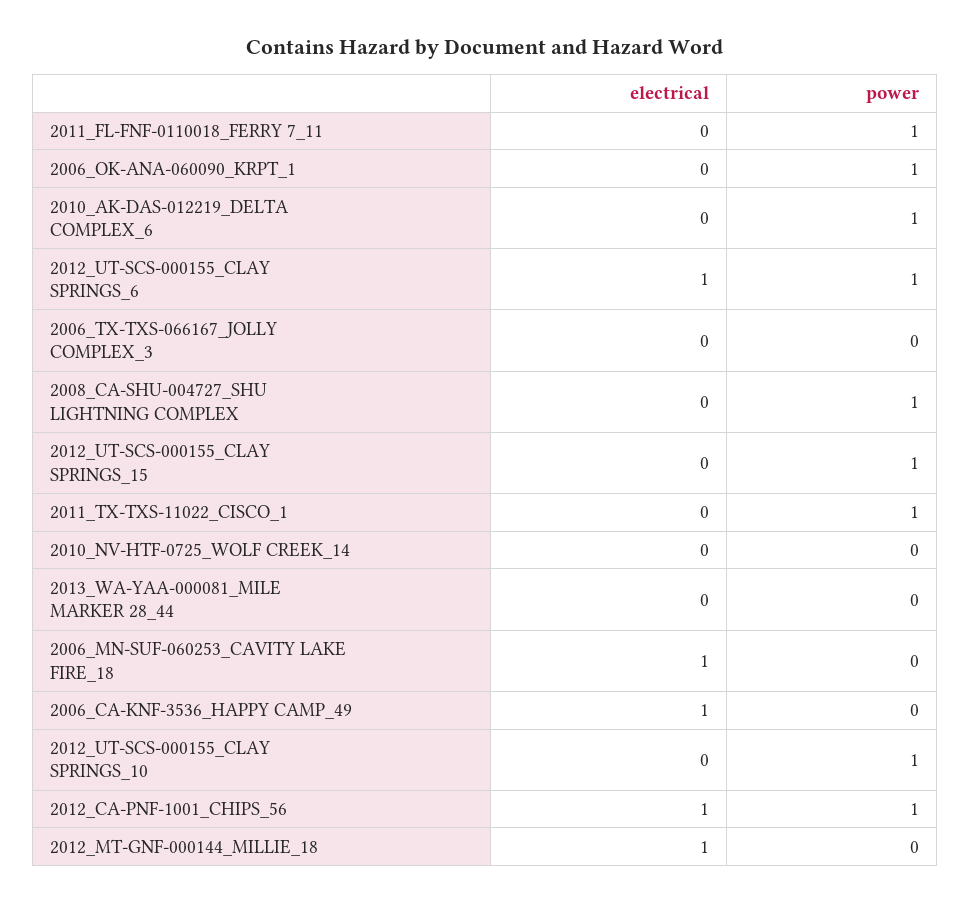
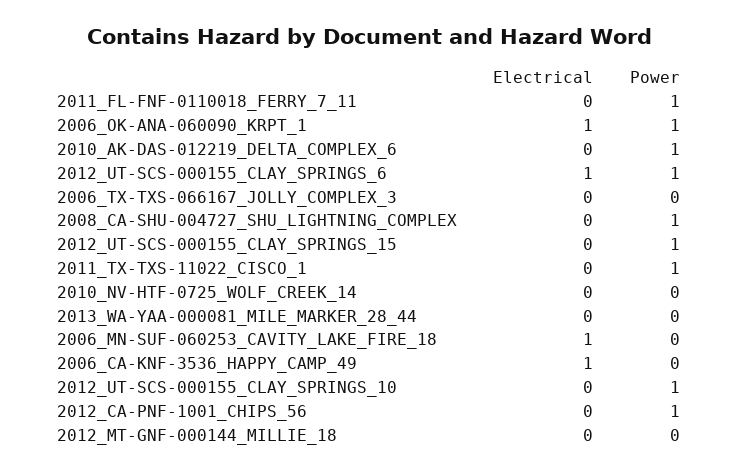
electrical, 2006_OK-ANA-060090_KRPT_1: 0 -> 1
electrical, 2012_CA-PNF-1001_CHIPS_56: 1 -> 0
electrical, 2012_MT-GNF-000144_MILLIE_18: 1 -> 0

